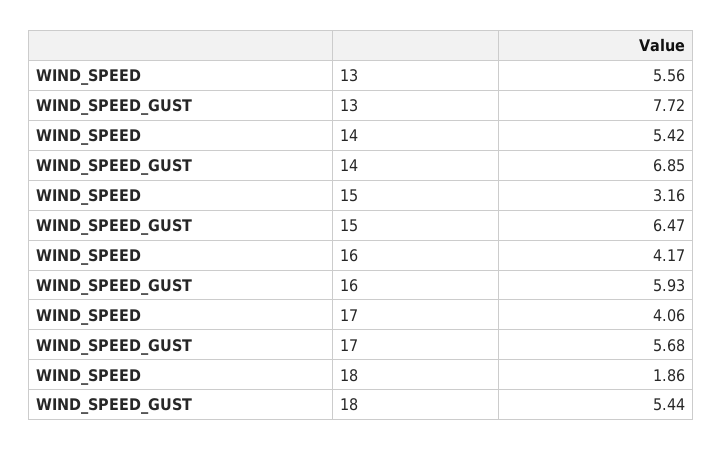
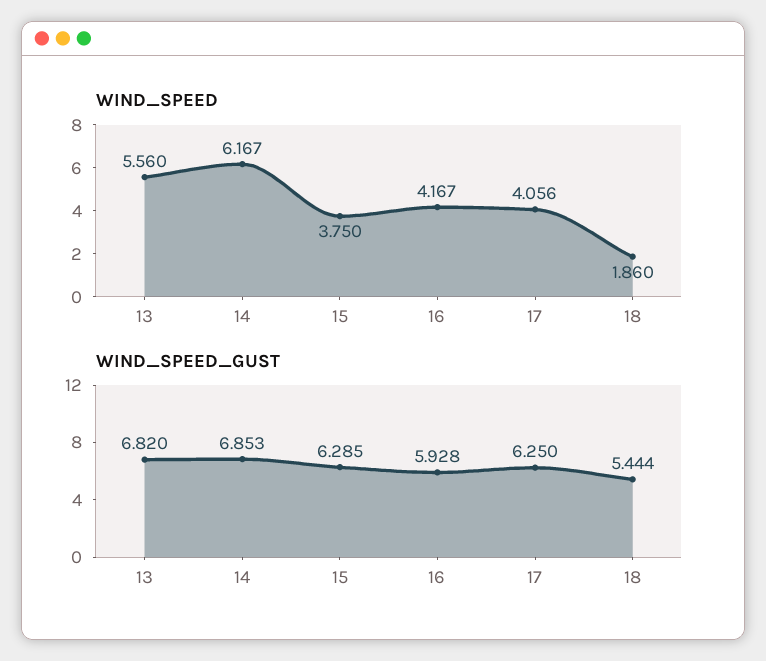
WIND_SPEED_GUST, 13: 7.72 -> 6.82
WIND_SPEED, 14: 5.42 -> 6.167
WIND_SPEED, 15: 3.16 -> 3.75
WIND_SPEED_GUST, 15: 6.47 -> 6.285
WIND_SPEED_GUST, 17: 5.68 -> 6.25

